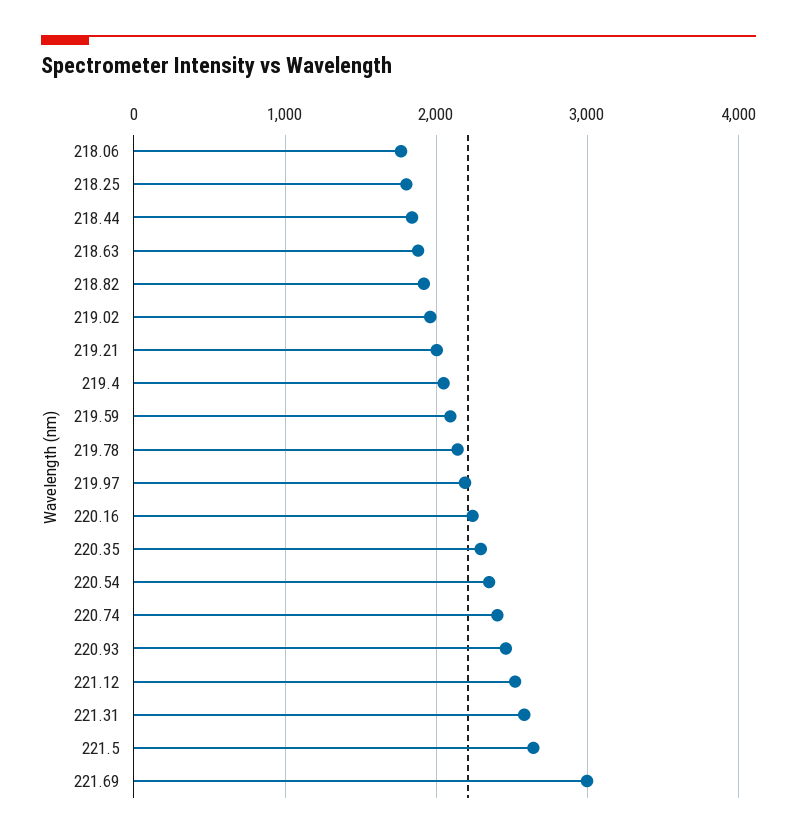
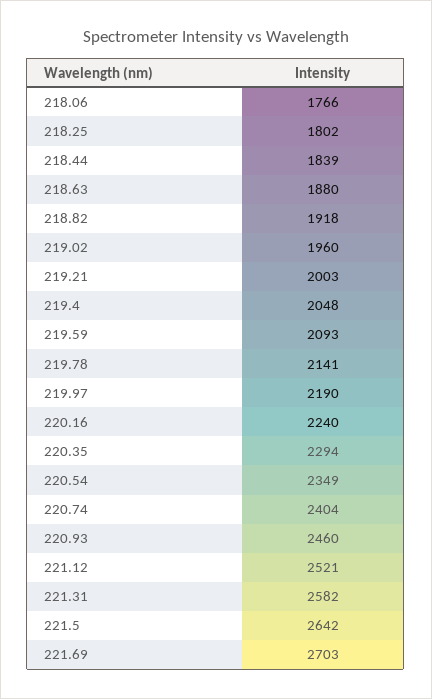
221.69: 3000 -> 2703

